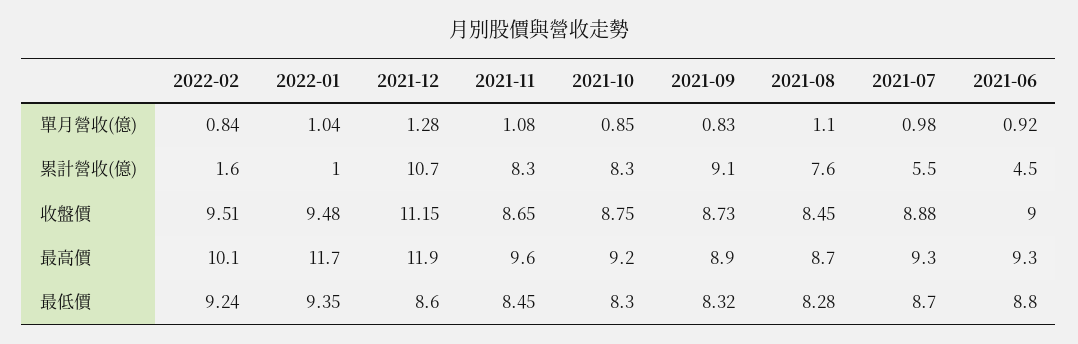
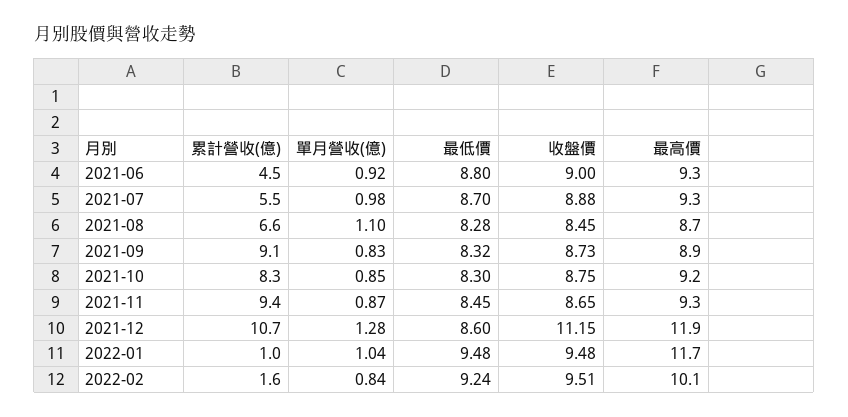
2021-11, 單月營收(億): 1.08 -> 0.87
2021-11, 累計營收(億): 8.3 -> 9.4
2021-08, 累計營收(億): 7.6 -> 6.6
2021-11, 最高價: 9.6 -> 9.3
2022-01, 最低價: 9.35 -> 9.48

